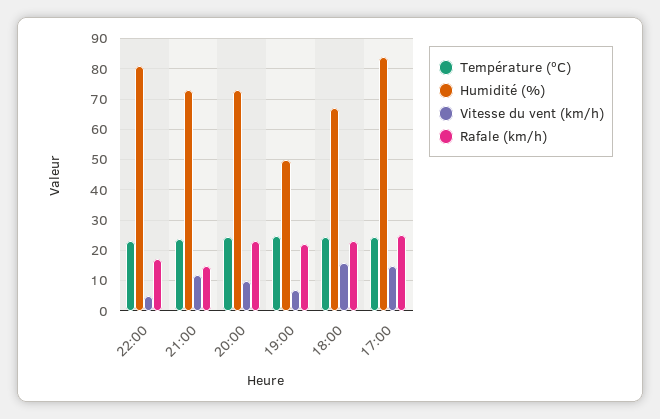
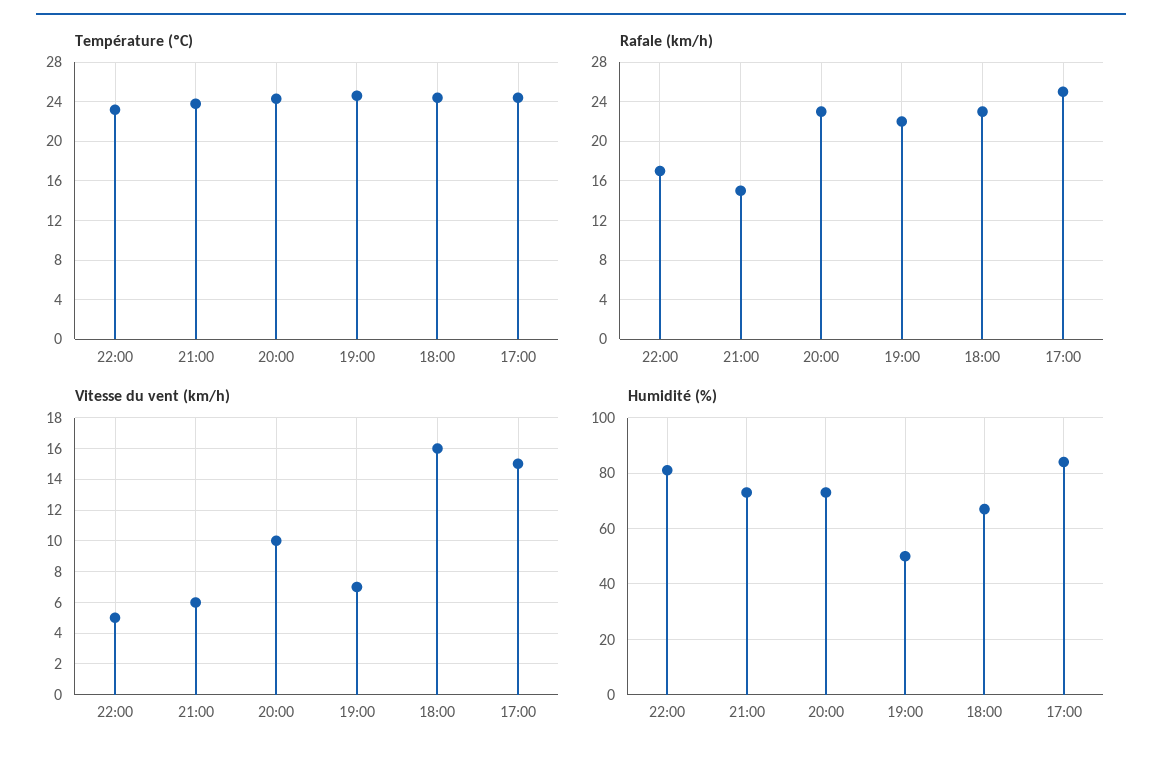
Vitesse du vent (km/h), 21:00: 12 -> 6

